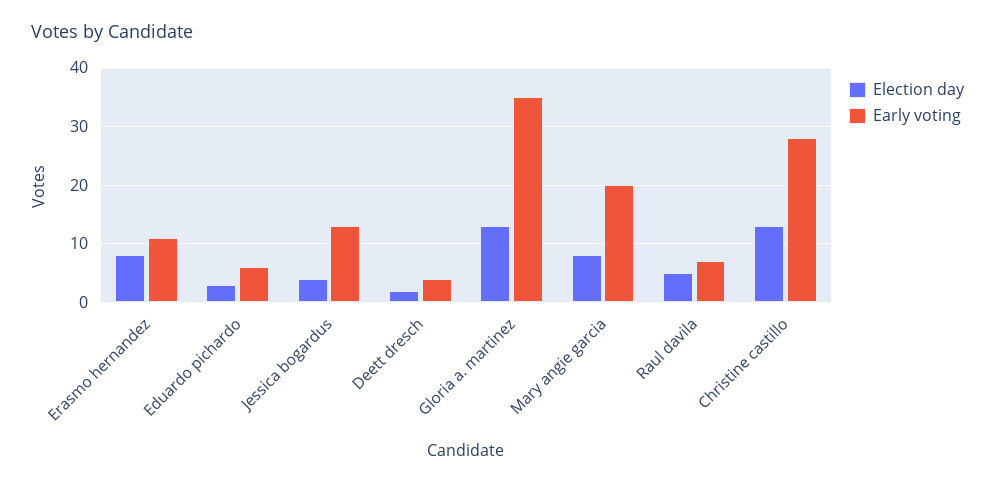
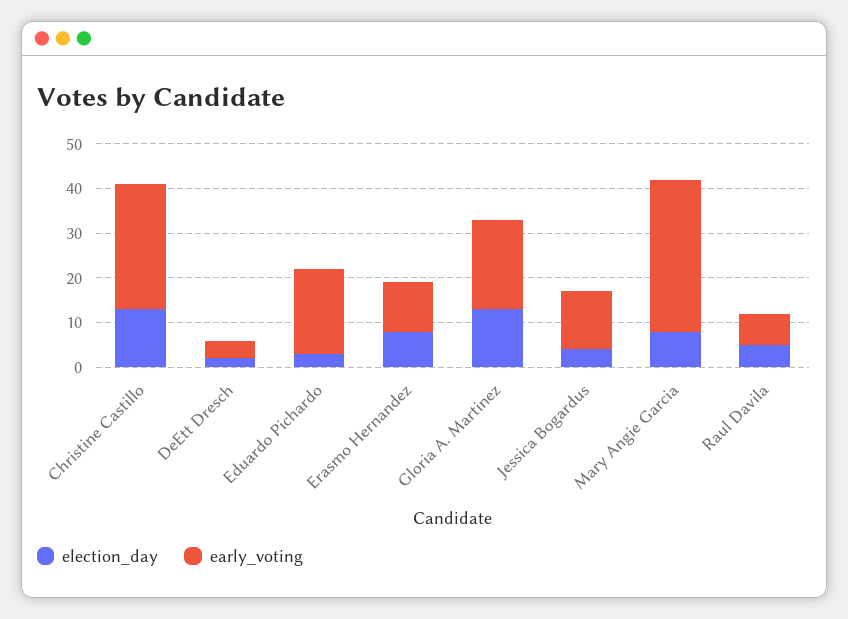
Early voting, Eduardo pichardo: 5 -> 20
Early voting, Gloria a. martinez: 35 -> 20
Early voting, Mary angie garcia: 20 -> 35

